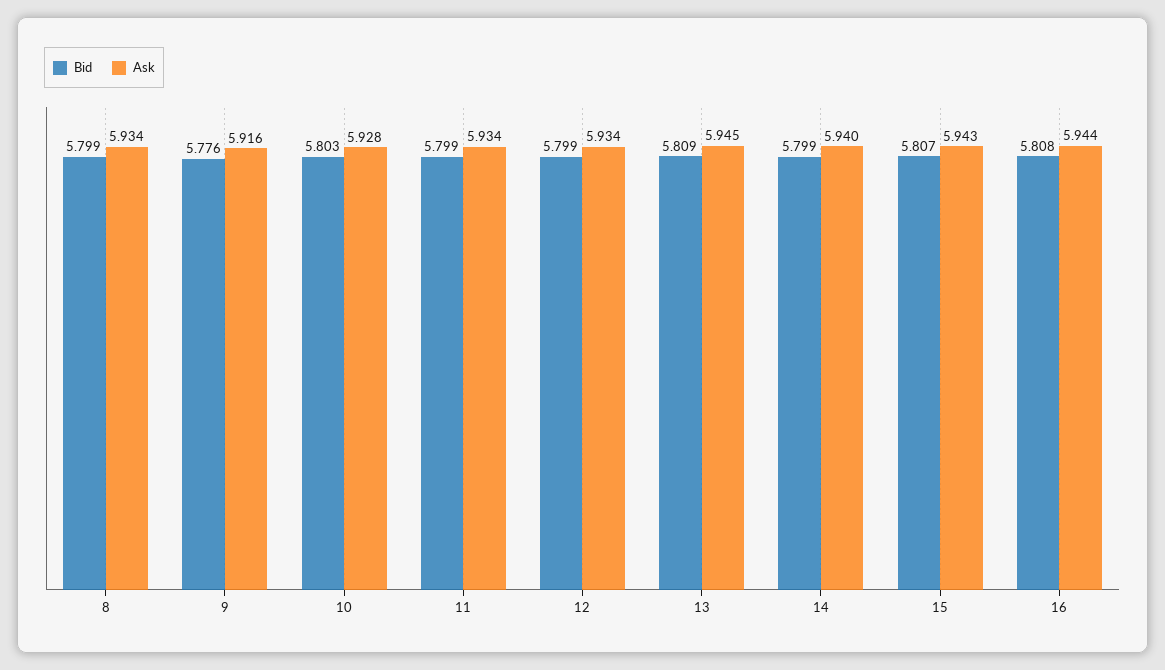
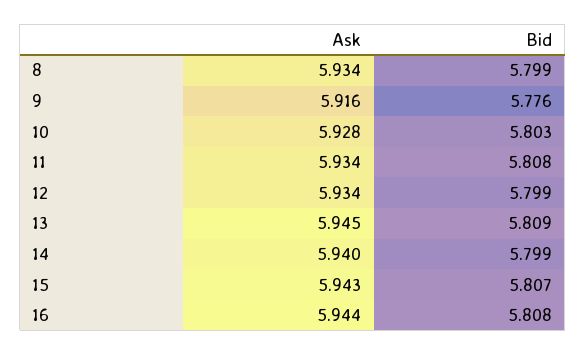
Bid, 11: 5.799 -> 5.808

